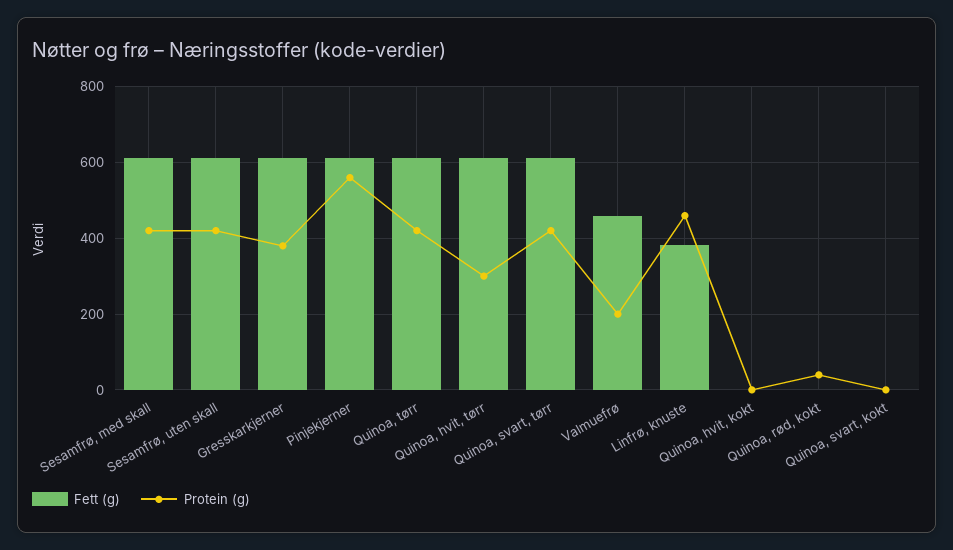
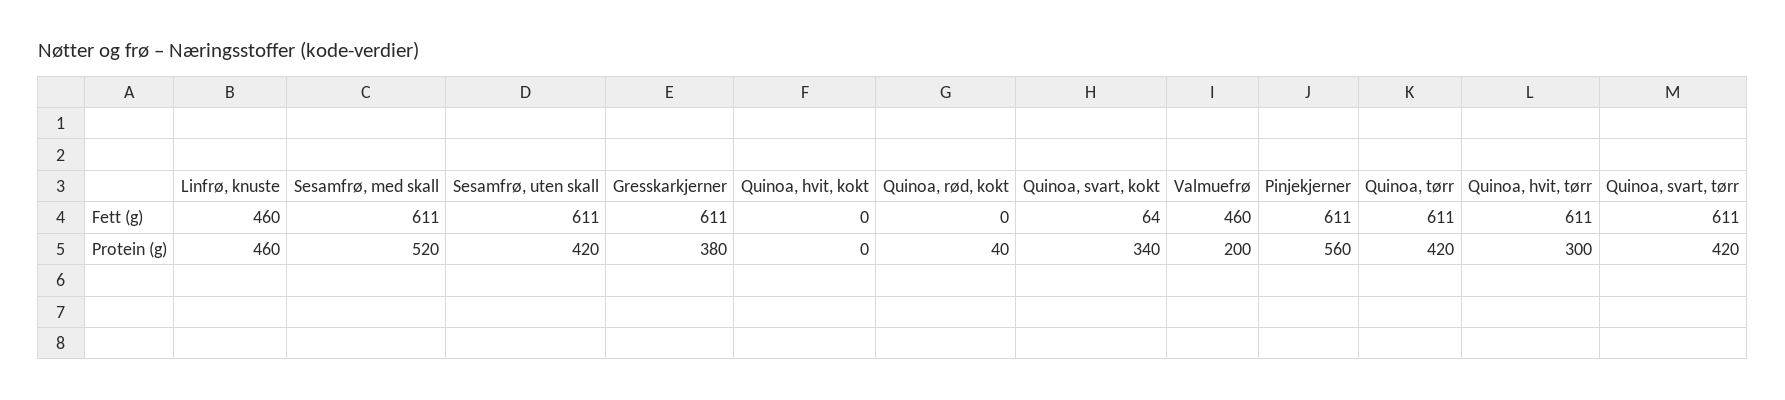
Protein (g), Sesamfrø, med skall: 420 -> 520
Fett (g), Linfrø, knuste: 380 -> 460
Fett (g), Quinoa, svart, kokt: 0 -> 64
Protein (g), Quinoa, svart, kokt: 0 -> 340

